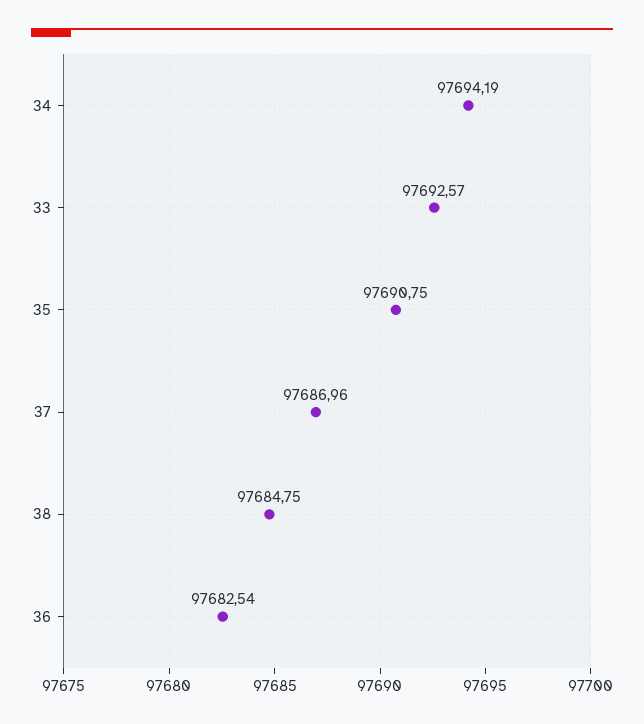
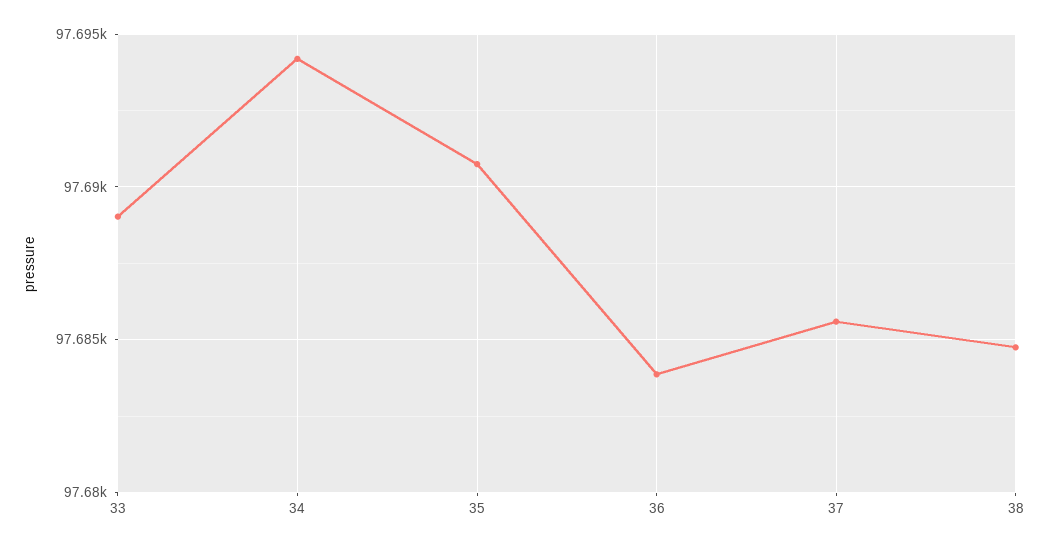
33: 97692.57 -> 97689
37: 97686.96 -> 97685.5
36: 97682.54 -> 97684

